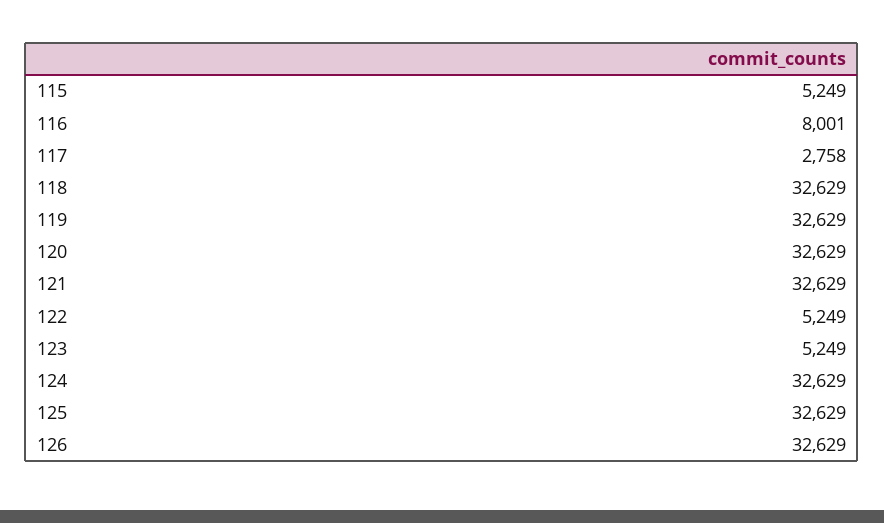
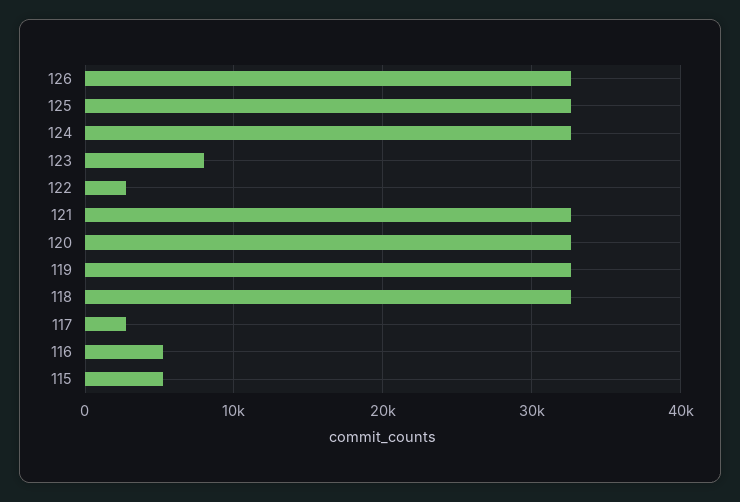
116: 8001 -> 5000
122: 5249 -> 3000
123: 5249 -> 8000

